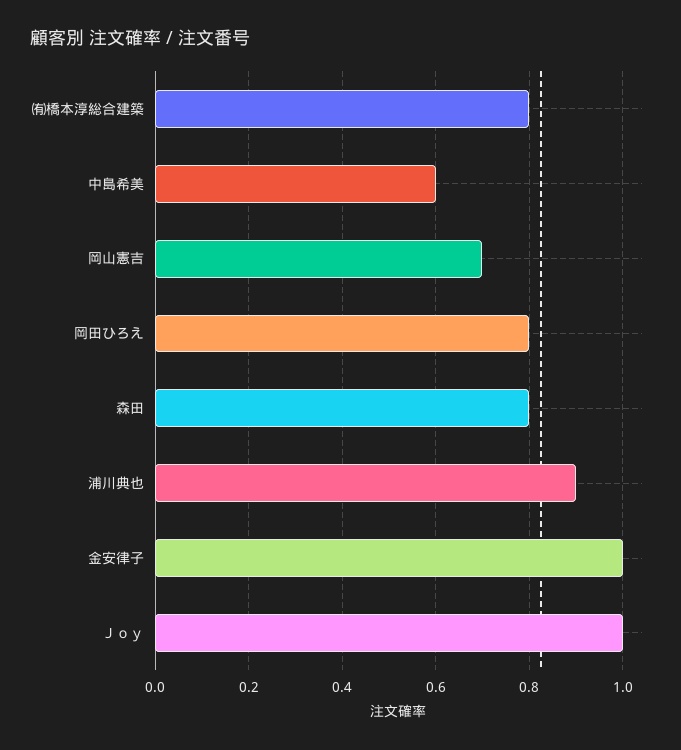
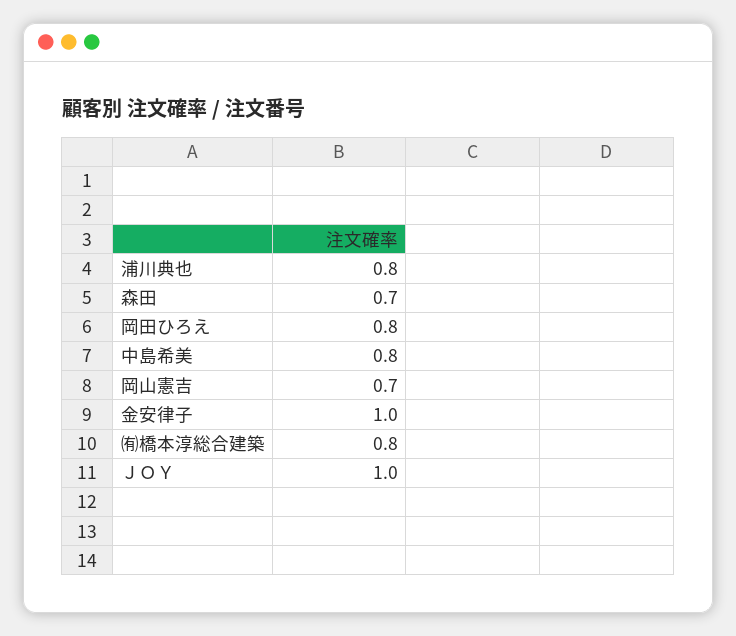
中島希美: 0.6 -> 0.8
森田: 0.8 -> 0.7
浦川典也: 0.9 -> 0.8

